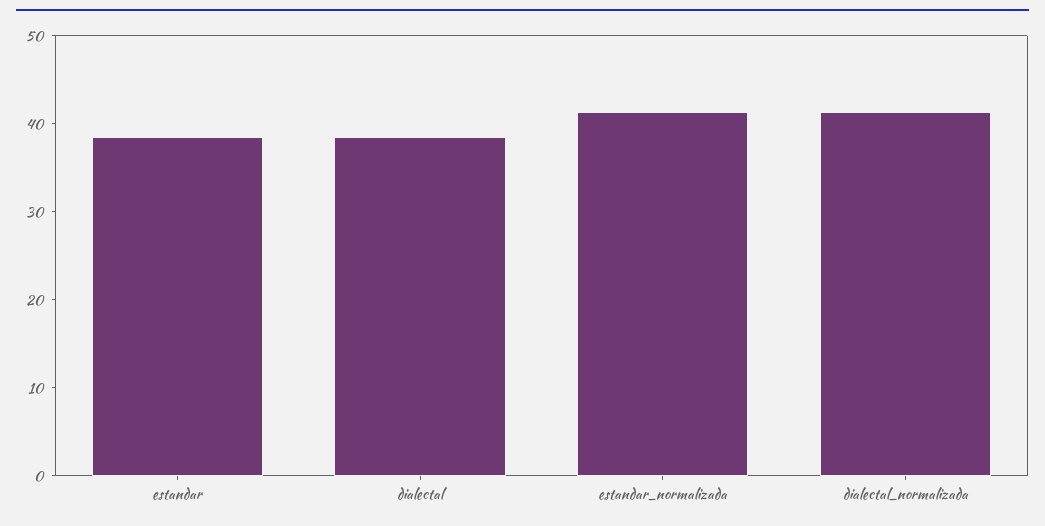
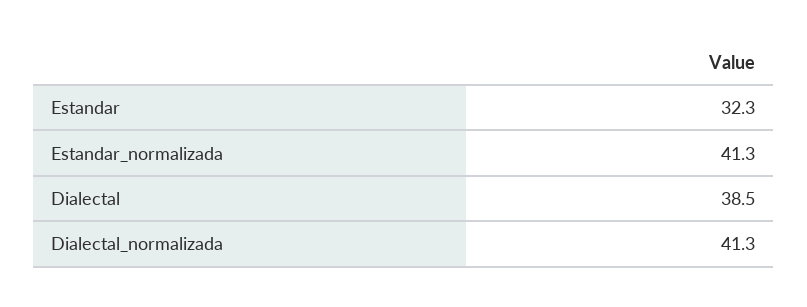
estandar: 38 -> 32.3

